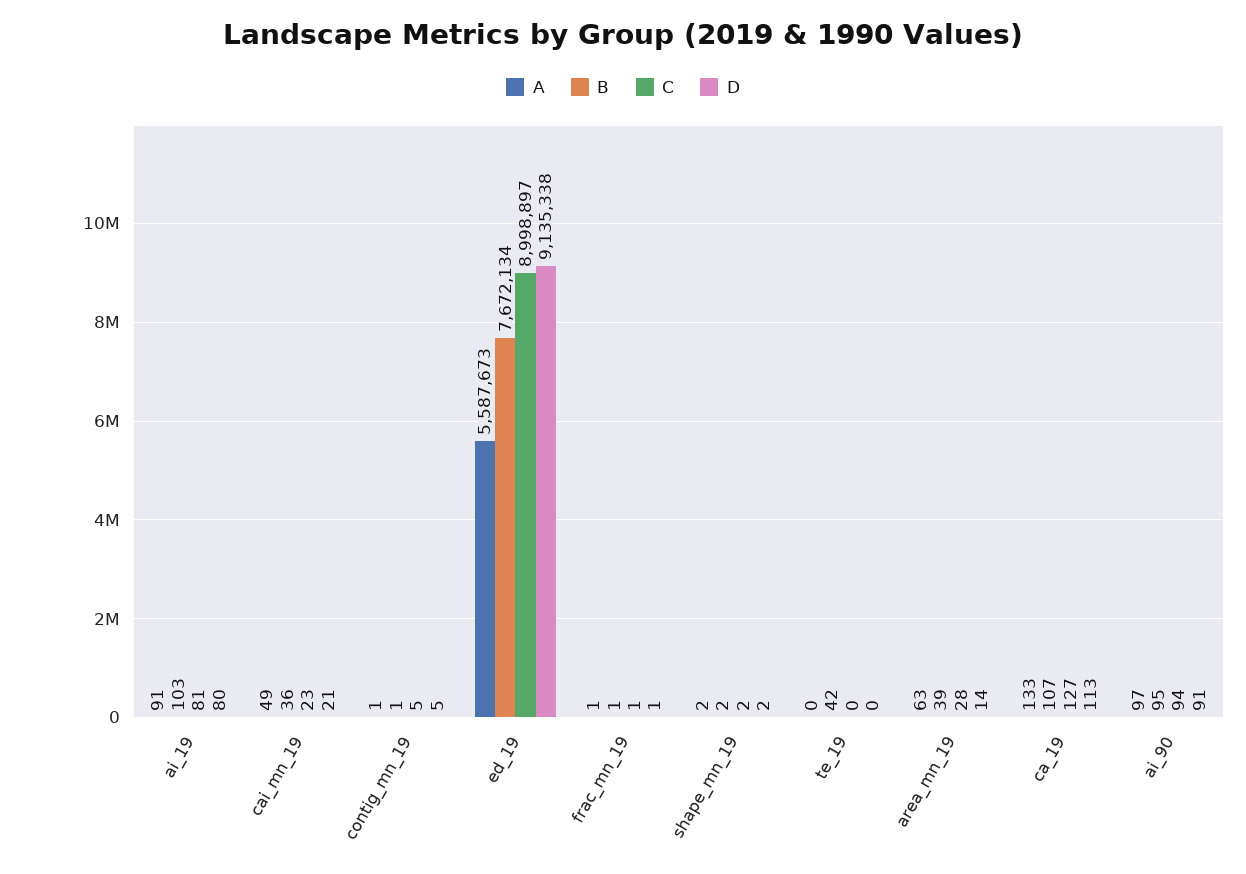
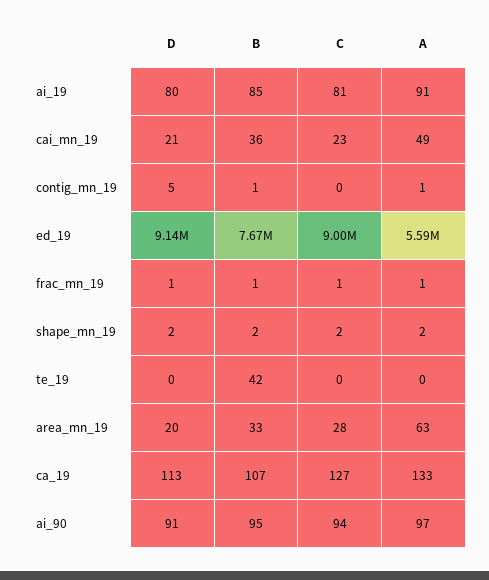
B, ai_19: 103 -> 85
C, contig_mn_19: 5 -> 0
B, area_mn_19: 39 -> 33
D, area_mn_19: 14 -> 20

